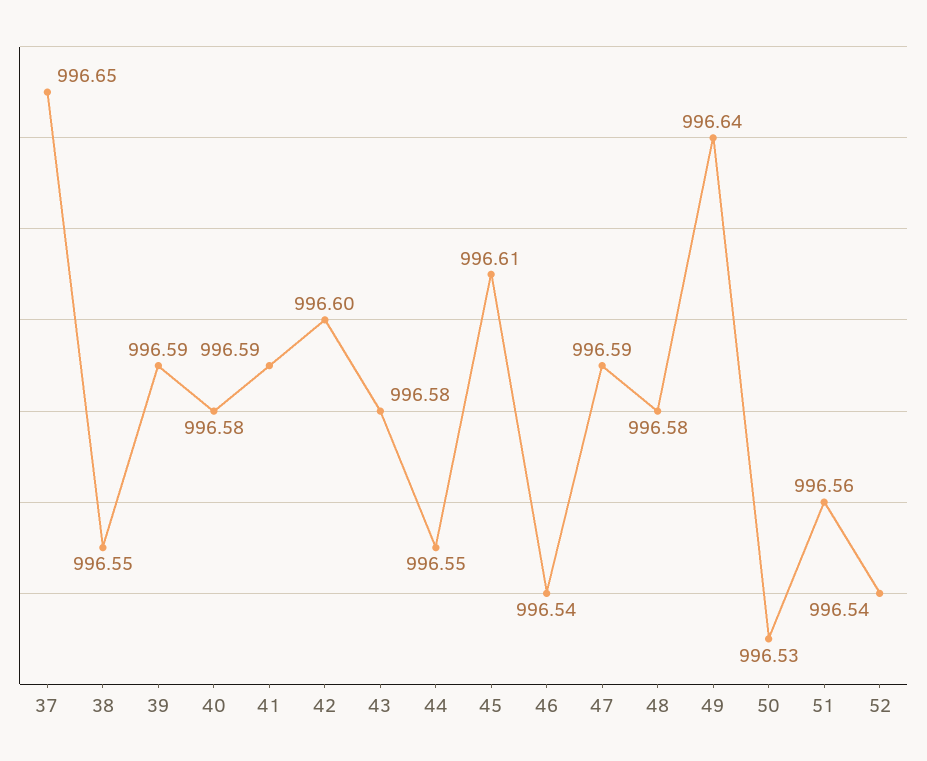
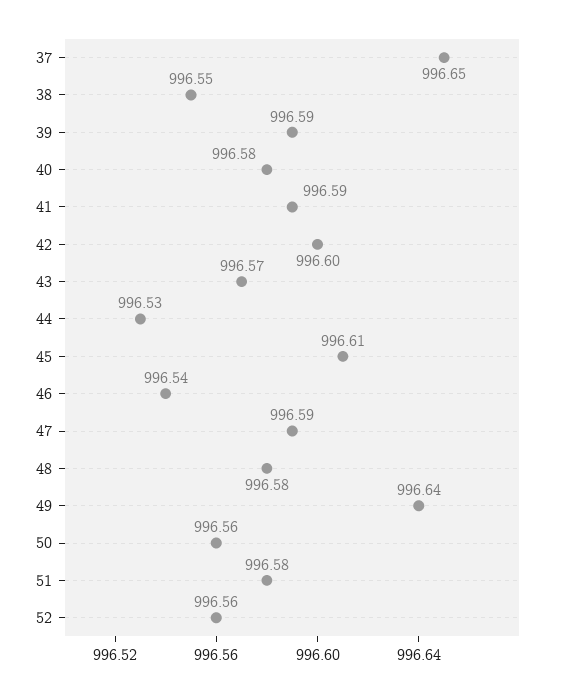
43: 996.58 -> 996.57
44: 996.55 -> 996.53
50: 996.53 -> 996.56
51: 996.56 -> 996.58
52: 996.54 -> 996.56

